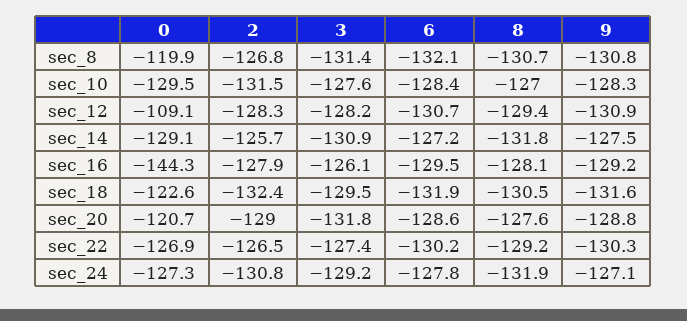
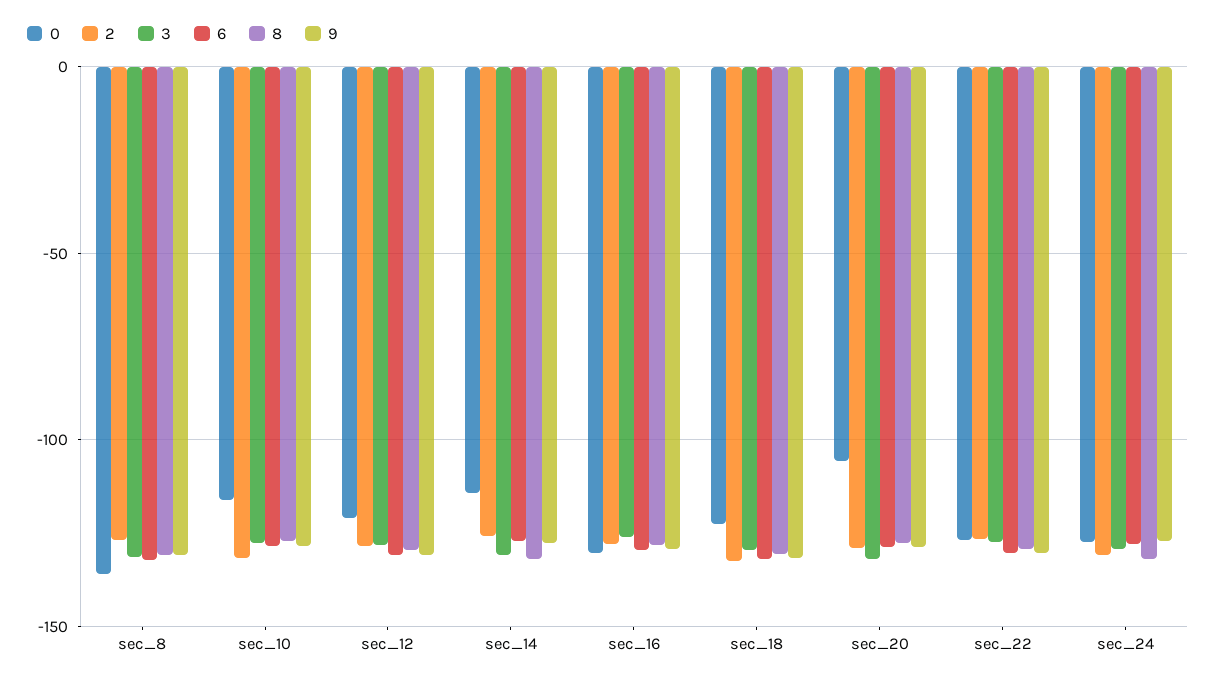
0, sec_8: -119.9 -> -135
0, sec_10: -129.5 -> -115
0, sec_12: -109.1 -> -120
0, sec_14: -129.1 -> -115
0, sec_16: -144.3 -> -130
0, sec_20: -120.7 -> -105

